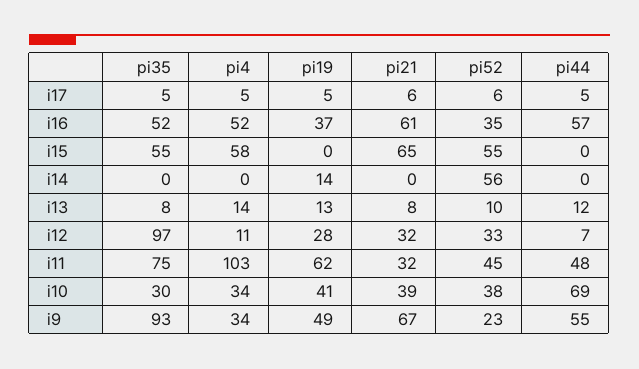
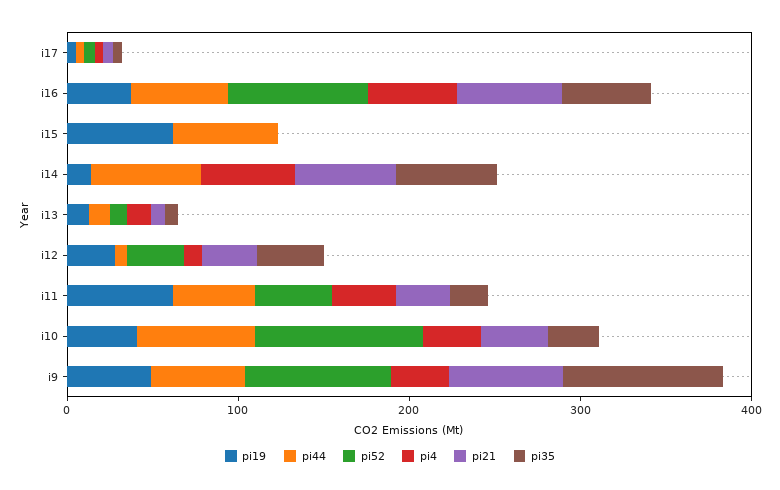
pi52, i16: 35 -> 80
pi35, i15: 55 -> 0
pi4, i15: 58 -> 0
pi19, i15: 0 -> 60
pi21, i15: 65 -> 0
pi52, i15: 55 -> 0
pi44, i15: 0 -> 60
pi35, i14: 0 -> 60
pi4, i14: 0 -> 60
pi21, i14: 0 -> 60
pi52, i14: 56 -> 0
pi44, i14: 0 -> 60
pi35, i12: 97 -> 40
pi35, i11: 75 -> 20
pi4, i11: 103 -> 40
pi52, i10: 38 -> 100
pi52, i9: 23 -> 80

